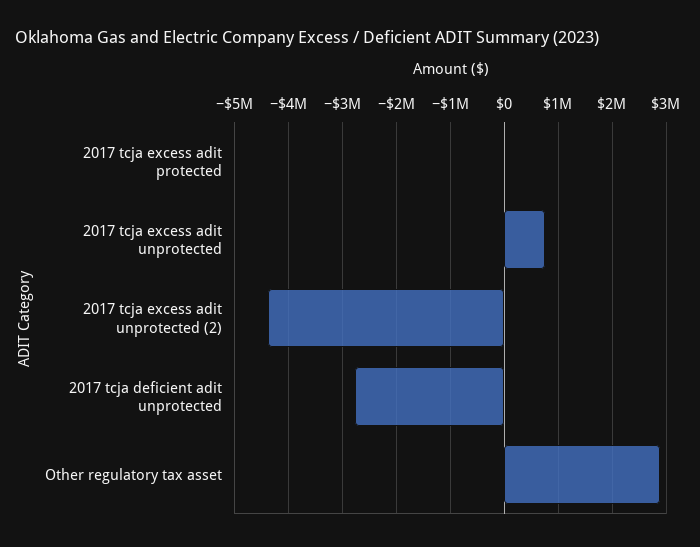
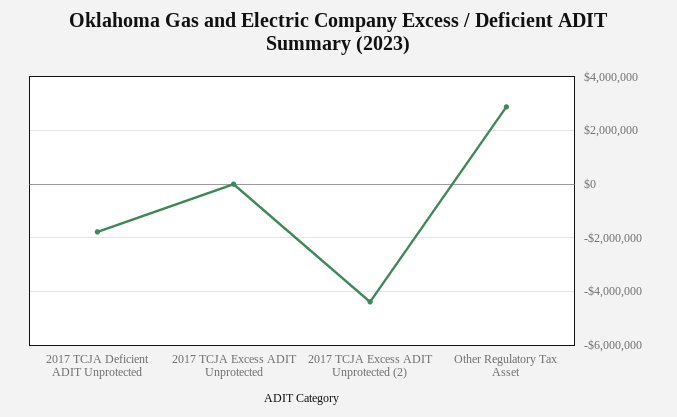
2017 tcja excess adit protected: 0 -> none
2017 tcja excess adit unprotected: 800000 -> 0
2017 tcja deficient adit unprotected: -2800000 -> -1750000

